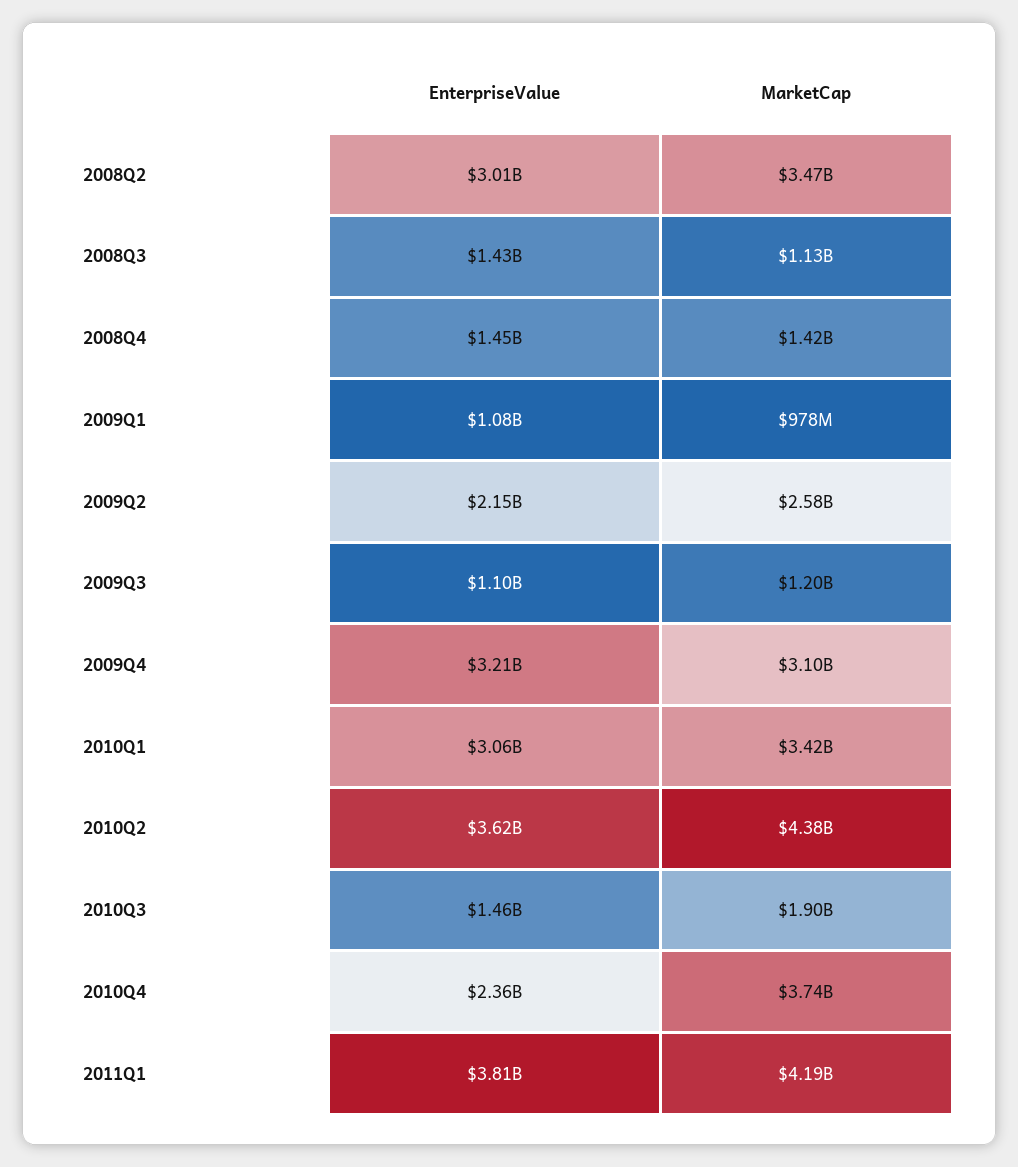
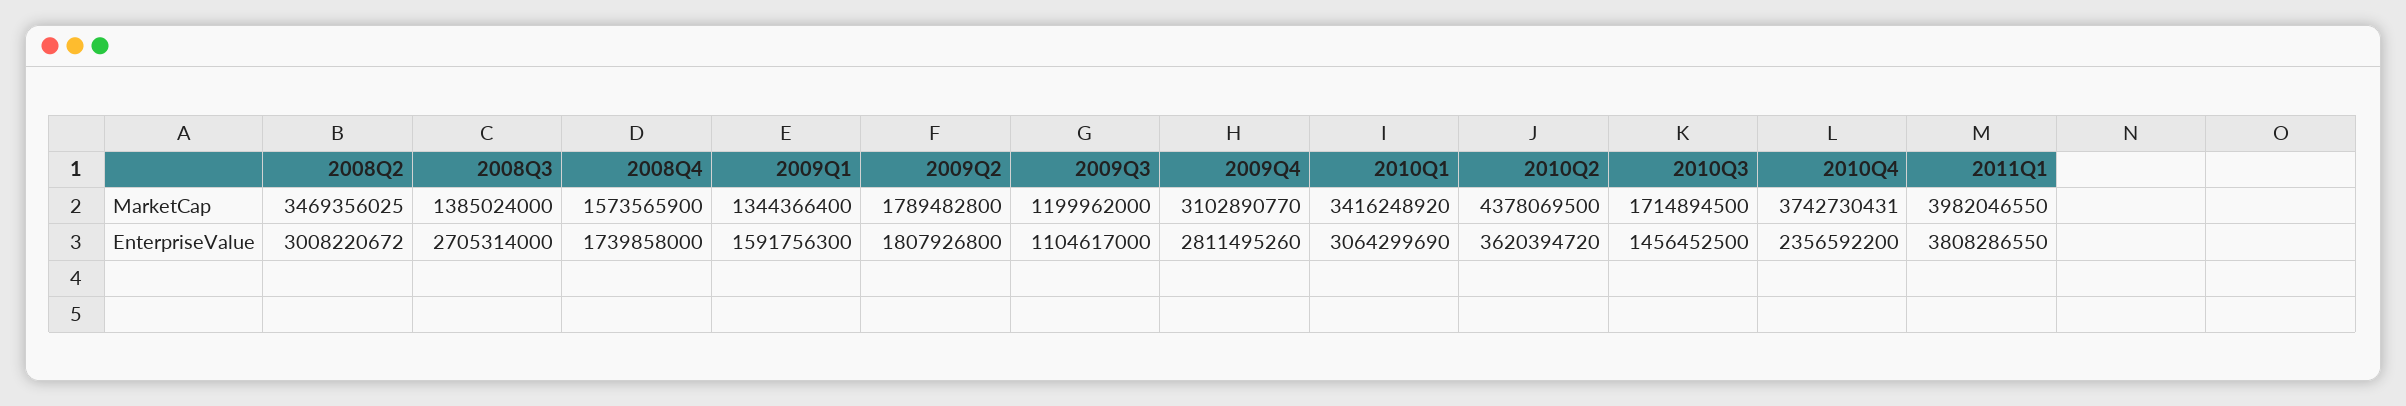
EnterpriseValue, 2008Q3: 1430000000 -> 2705314000
MarketCap, 2008Q3: 1130000000 -> 1385024000
EnterpriseValue, 2008Q4: 1450000000 -> 1739858000
MarketCap, 2008Q4: 1420000000 -> 1573565900
EnterpriseValue, 2009Q1: 1080000000 -> 1591756300
MarketCap, 2009Q1: 978000000 -> 1344366400
EnterpriseValue, 2009Q2: 2150000000 -> 1807926800
MarketCap, 2009Q2: 2580000000 -> 1789482800
EnterpriseValue, 2009Q4: 3210000000 -> 2811495260
MarketCap, 2010Q3: 1900000000 -> 1714894500
MarketCap, 2011Q1: 4190000000 -> 3982046550

